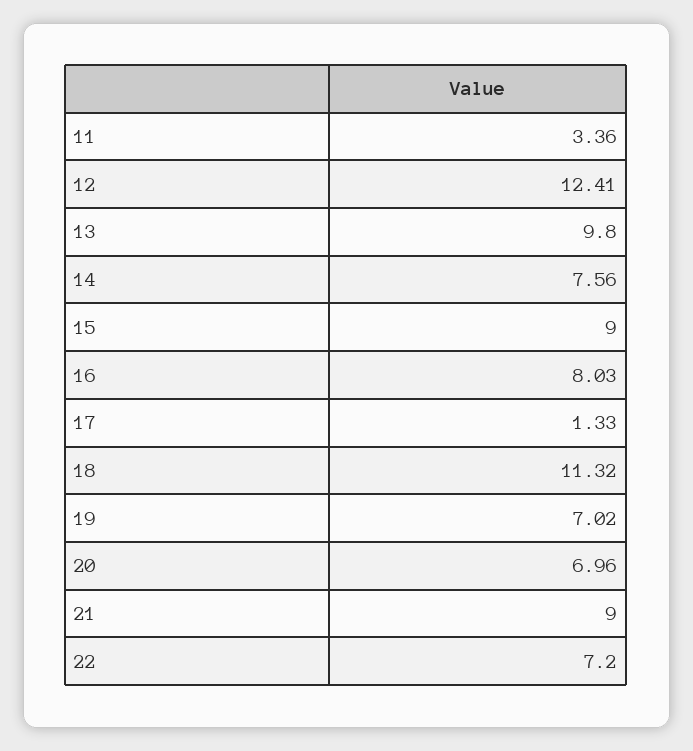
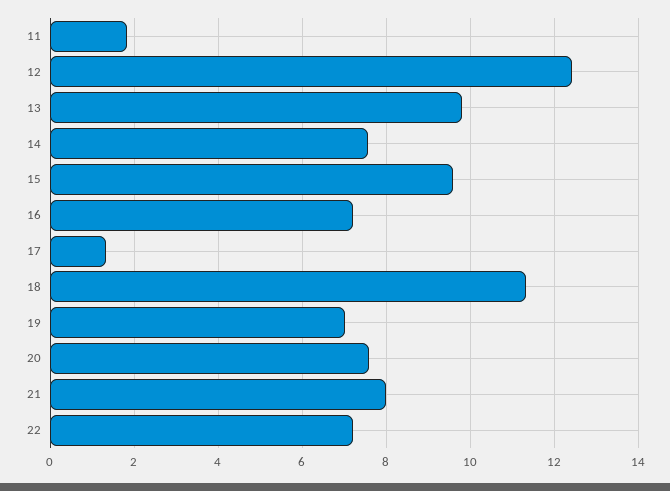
11: 3.36 -> 1.8
15: 9 -> 9.6
16: 8.03 -> 7.2
20: 6.96 -> 7.6
21: 9 -> 8

